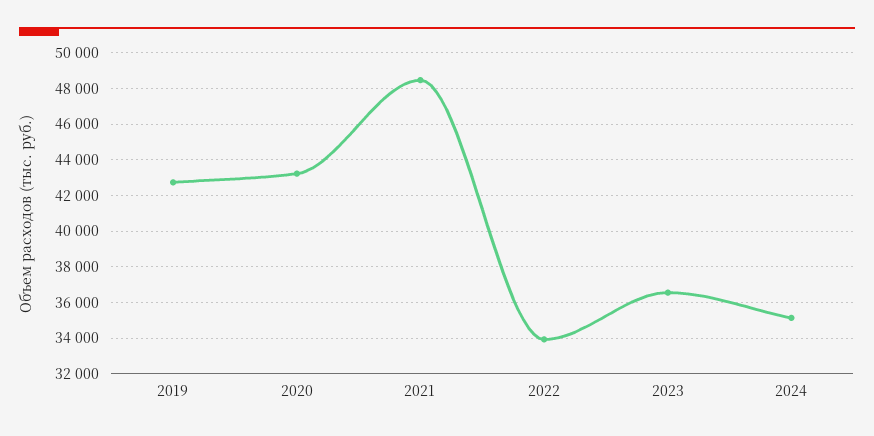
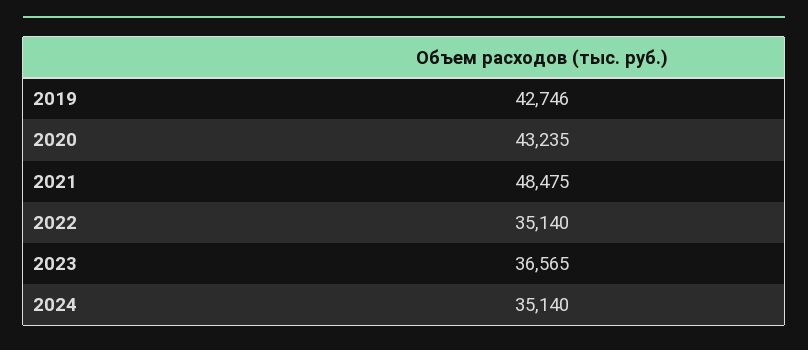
2022: 34000 -> 35140

